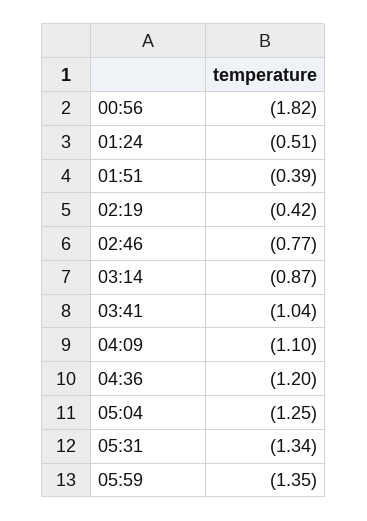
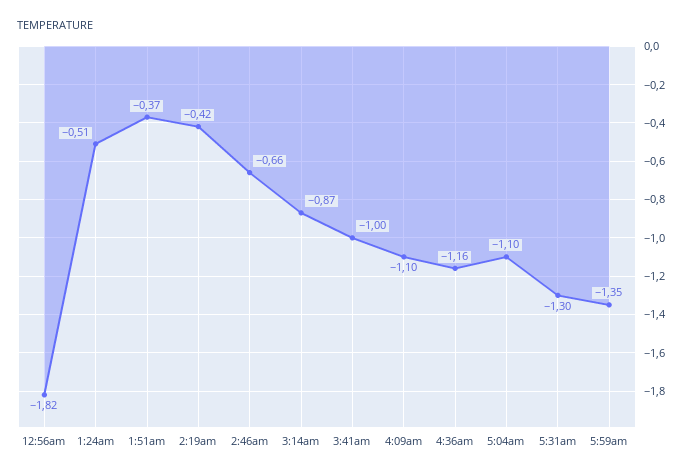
01:51: -0.39 -> -0.37
02:46: -0.77 -> -0.66
03:41: -1.04 -> -1
04:36: -1.2 -> -1.16
05:04: -1.25 -> -1.1
05:31: -1.34 -> -1.3

